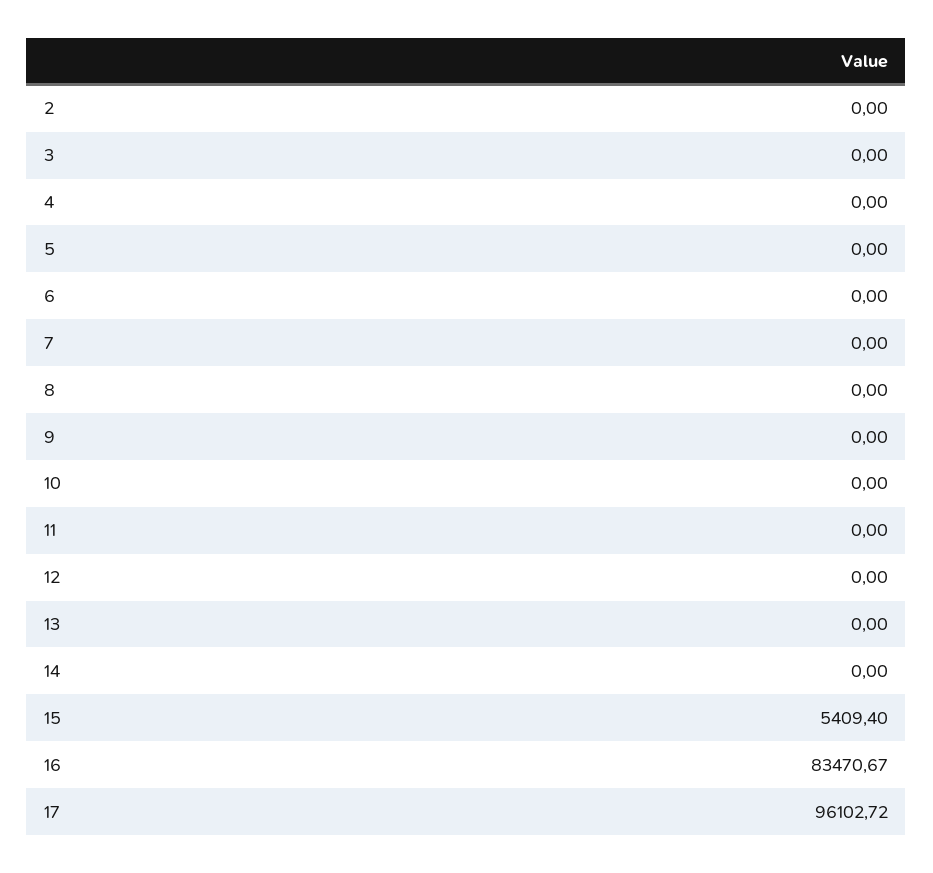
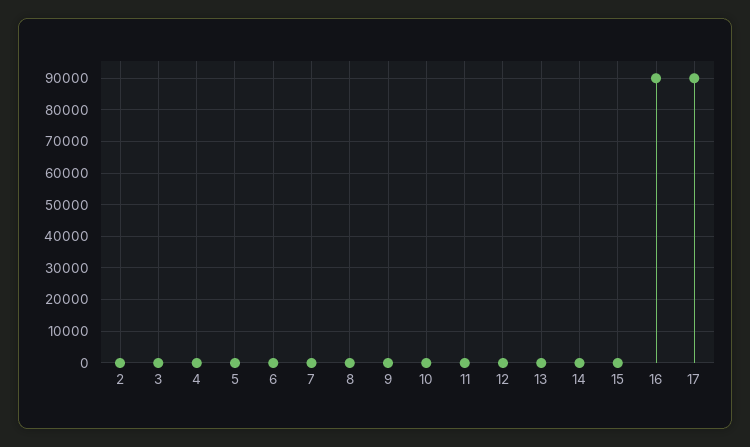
15: 5409.4 -> 0
16: 83470.67 -> 90000
17: 96102.72 -> 90000

